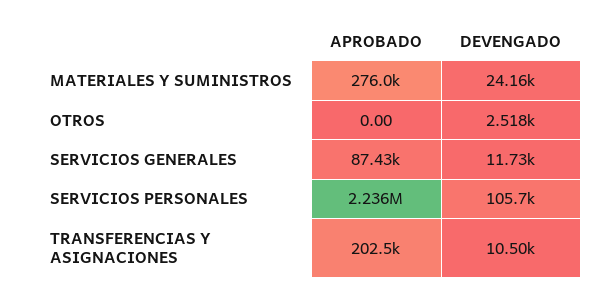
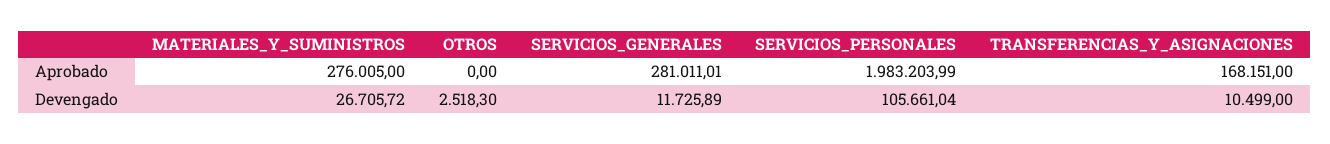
DEVENGADO, MATERIALES Y SUMINISTROS: 24160 -> 26705.72
APROBADO, SERVICIOS GENERALES: 87430 -> 281011.01
APROBADO, SERVICIOS PERSONALES: 2236000 -> 1983203.99
APROBADO, TRANSFERENCIAS Y ASIGNACIONES: 202500 -> 168151

